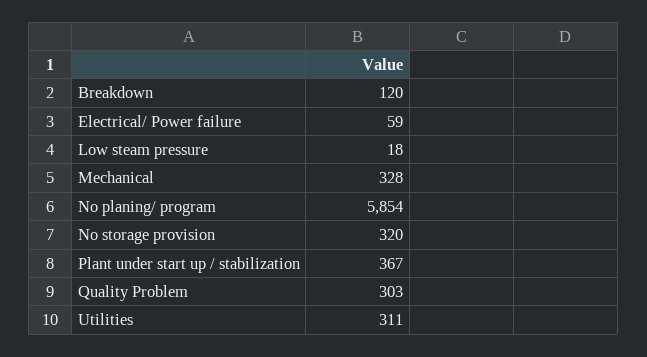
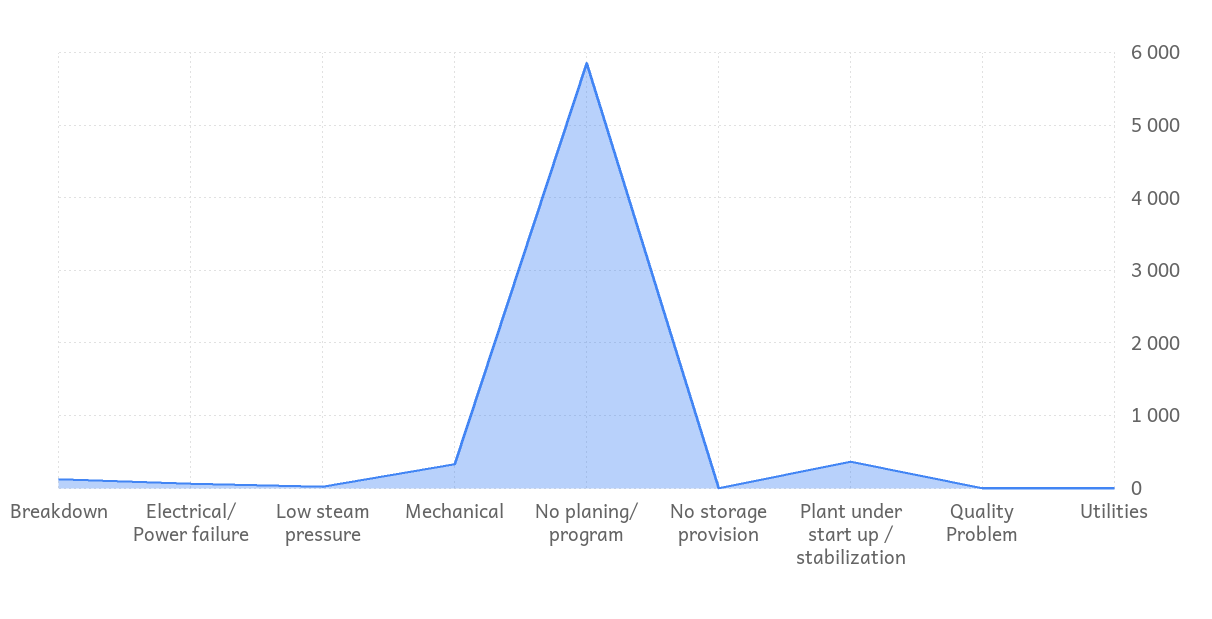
No storage provision: 320 -> 0
Quality Problem: 303 -> 0
Utilities: 311 -> 0

